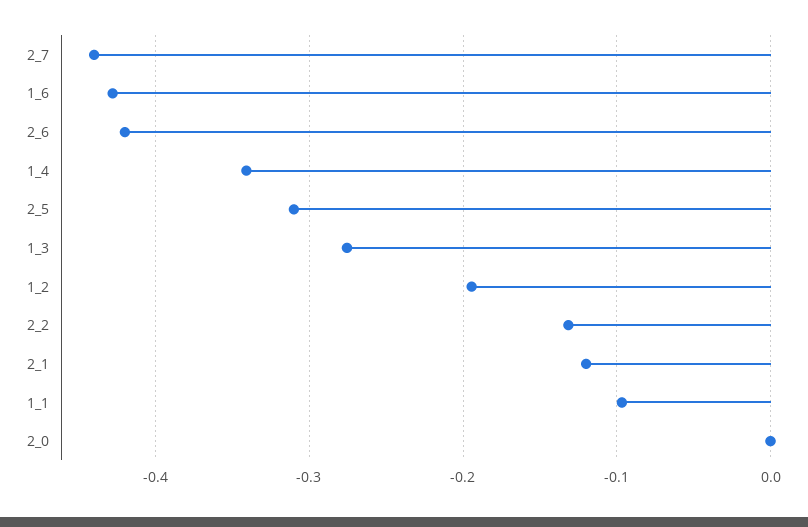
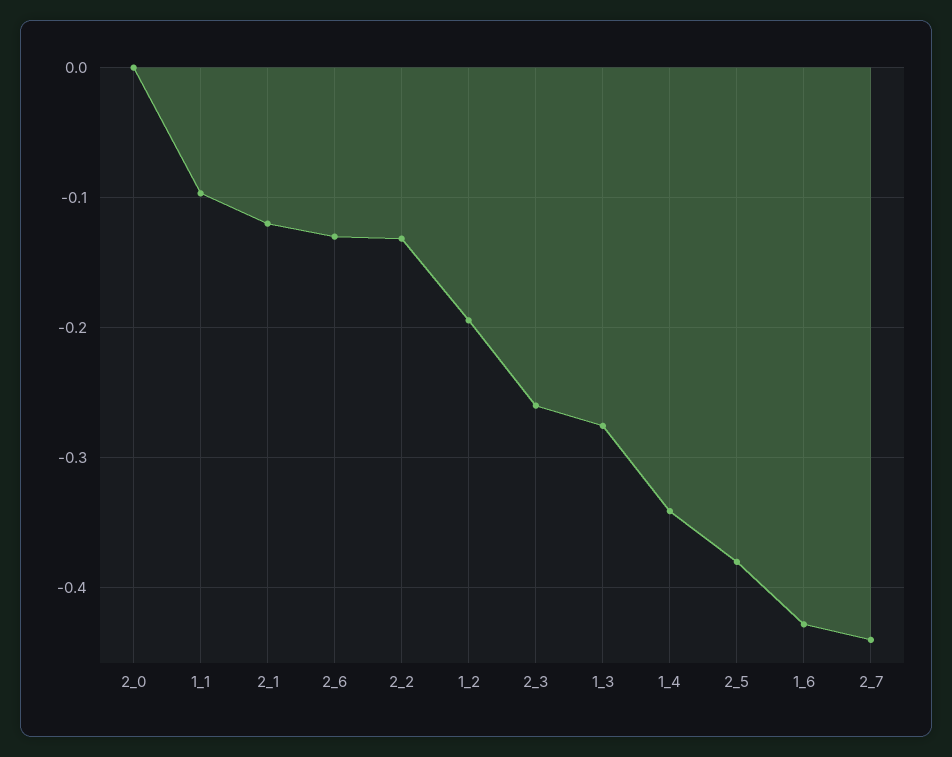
2_6: -0.42 -> -0.13
2_5: -0.31 -> -0.38
2_3: none -> -0.26

